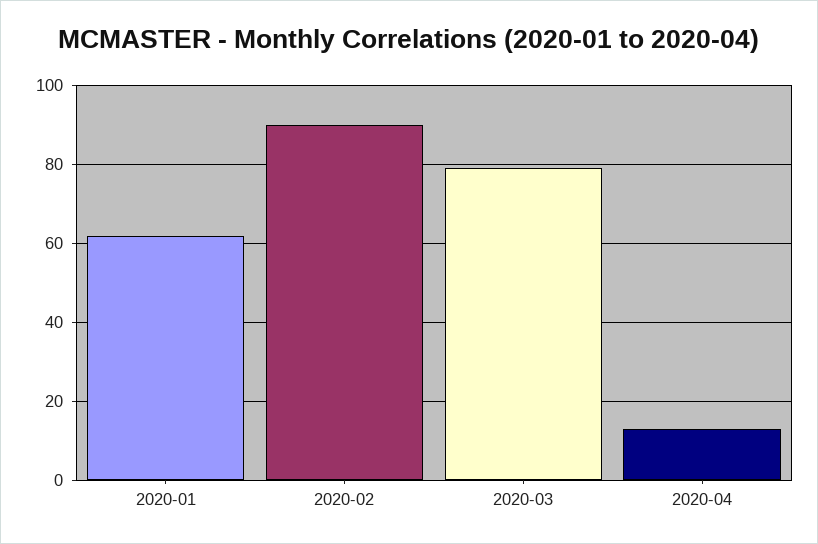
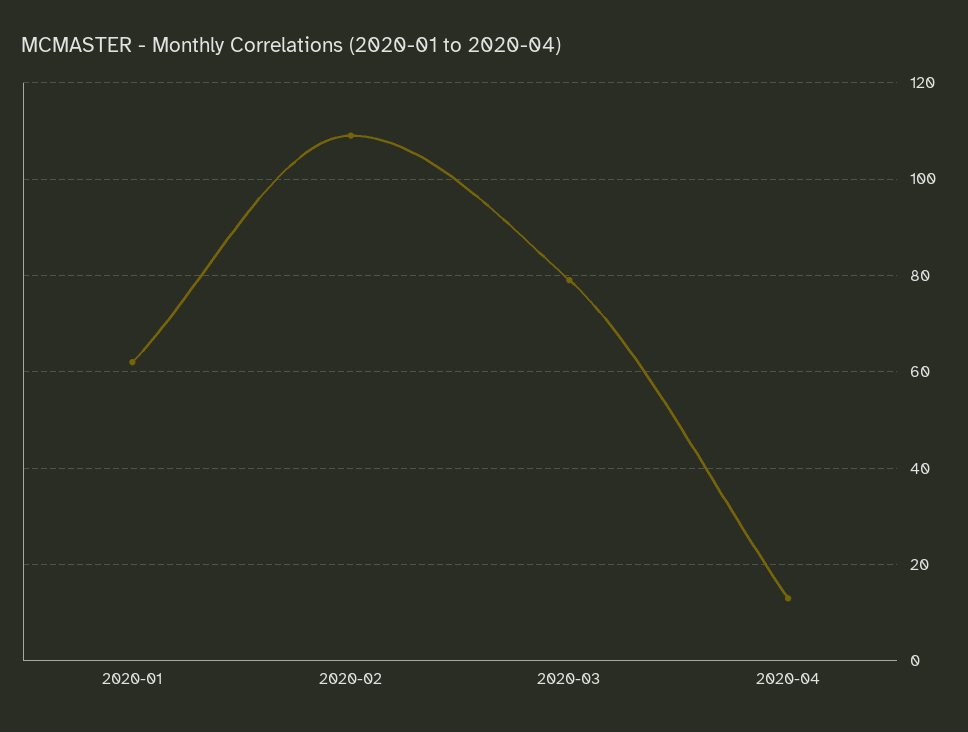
2020-02: 90 -> 110

